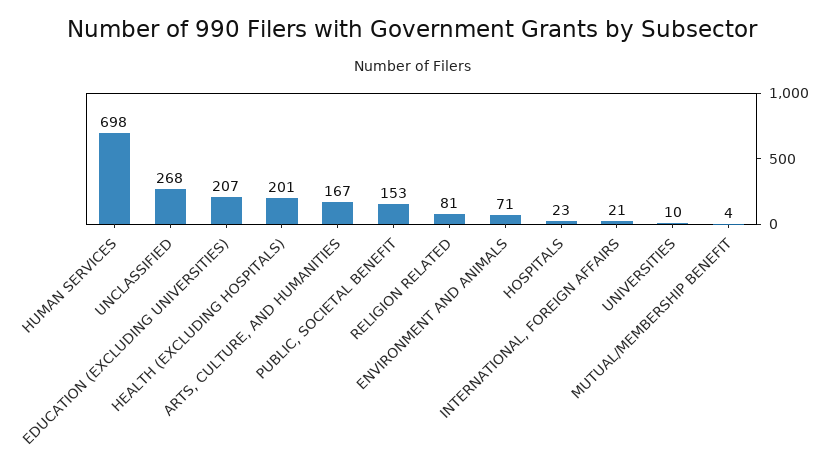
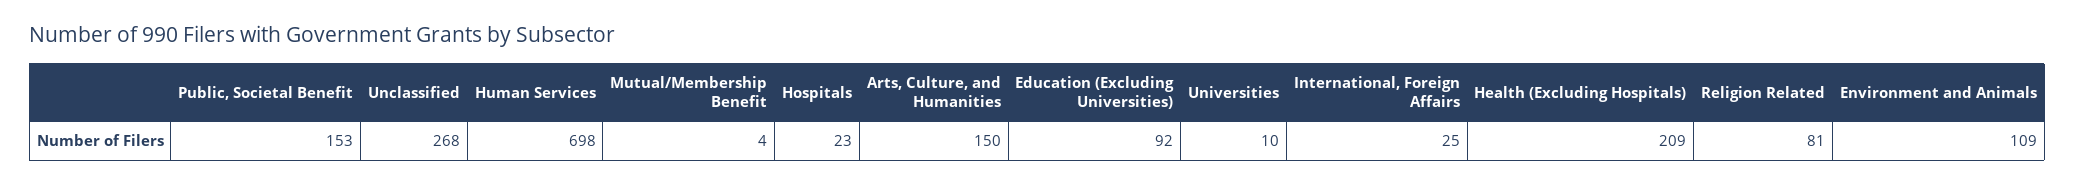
EDUCATION (EXCLUDING UNIVERSITIES): 207 -> 92
HEALTH (EXCLUDING HOSPITALS): 201 -> 209
ARTS, CULTURE, AND HUMANITIES: 167 -> 150
ENVIRONMENT AND ANIMALS: 71 -> 109
INTERNATIONAL, FOREIGN AFFAIRS: 21 -> 25

